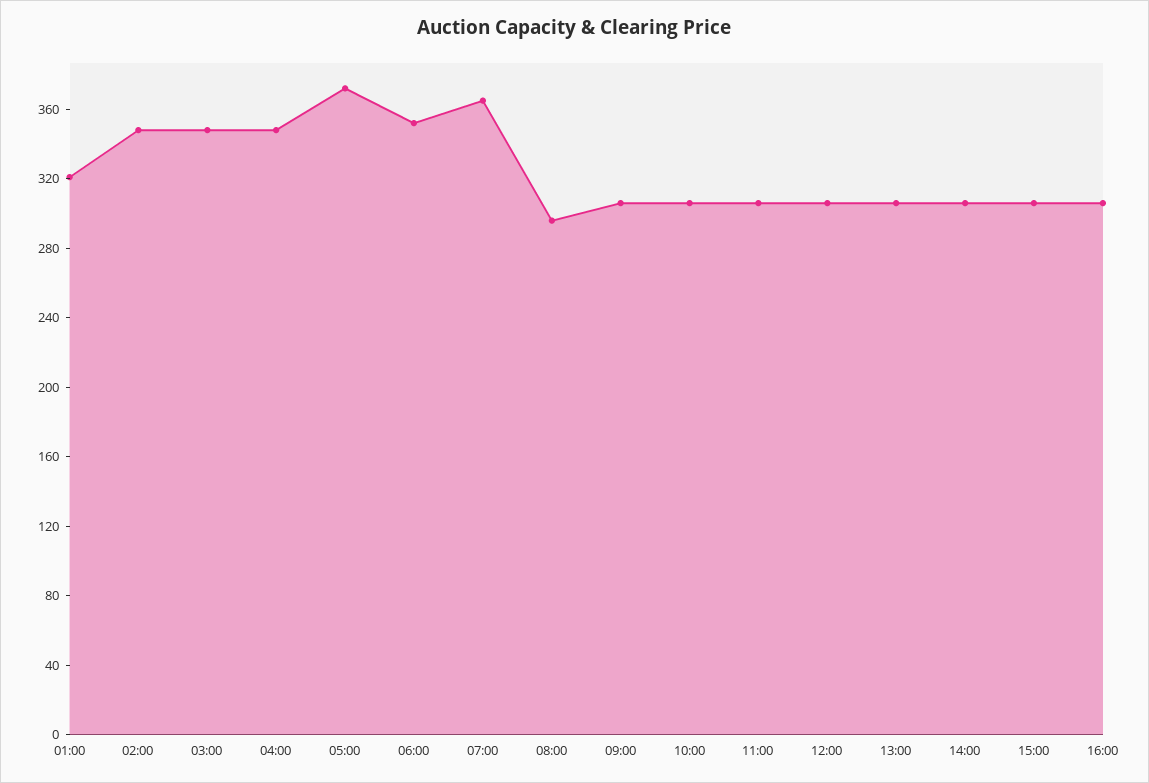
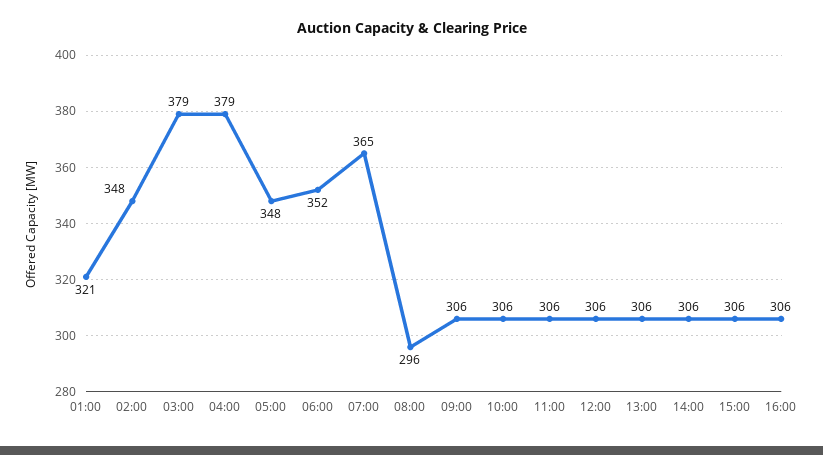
03:00: 350 -> 379
04:00: 350 -> 379
05:00: 370 -> 348

